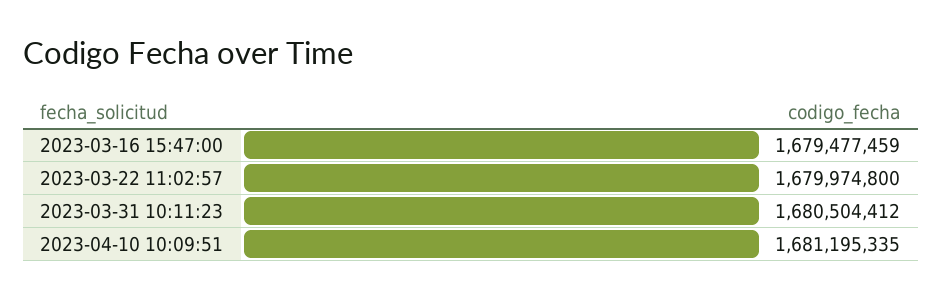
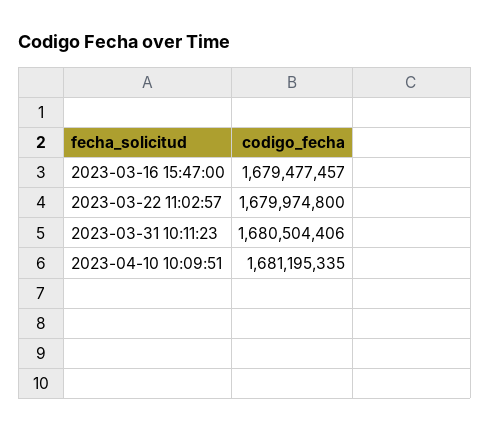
2023-03-16 15:47:00: 1679477459 -> 1679477457
2023-03-31 10:11:23: 1680504412 -> 1680504406

